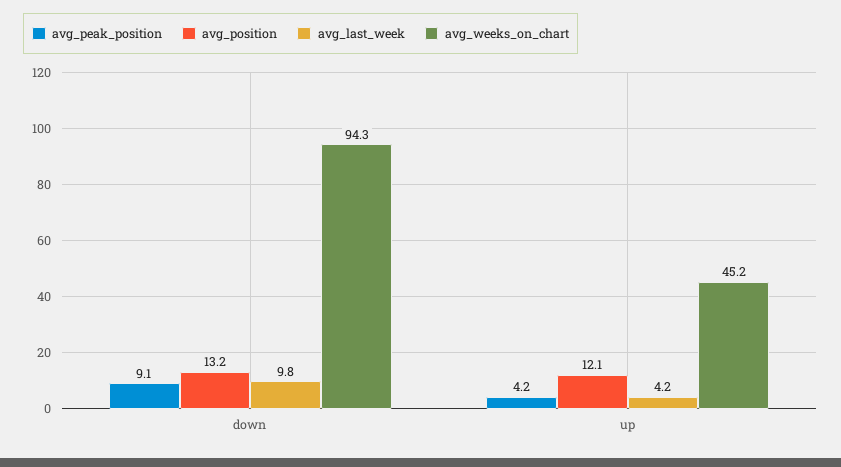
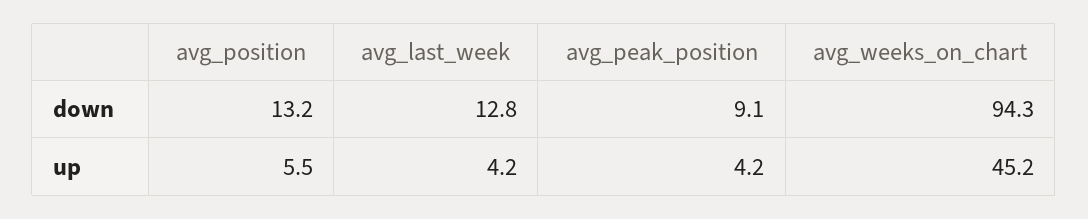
avg_last_week, down: 9.8 -> 12.8
avg_position, up: 12.1 -> 5.5

